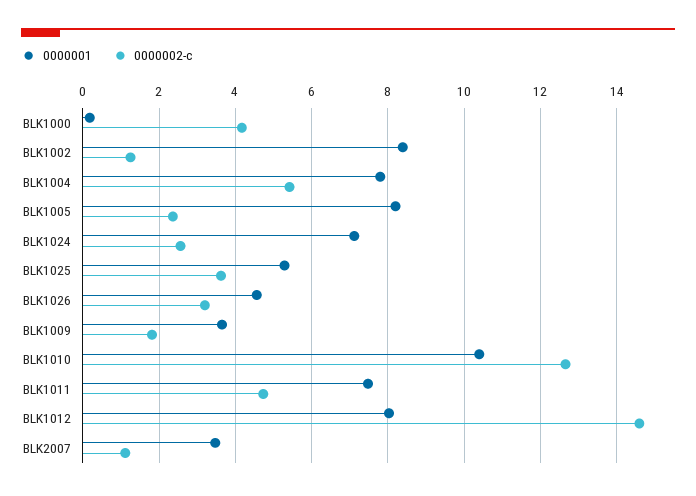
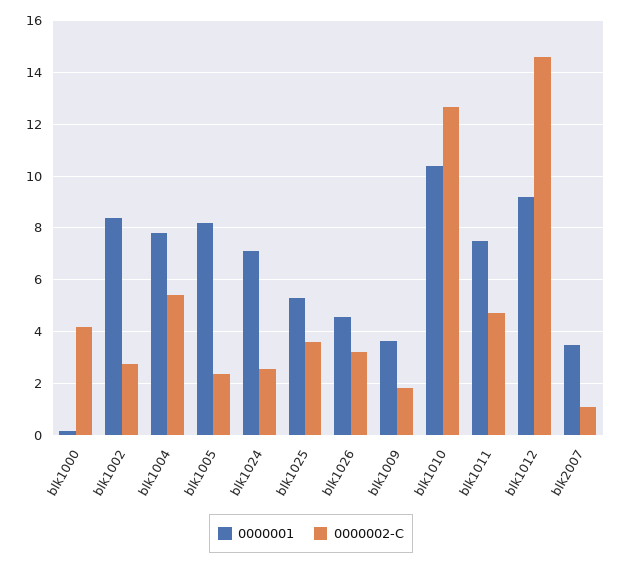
0000002-c, BLK1002: 1.2 -> 2.75
0000001, BLK1012: 8 -> 9.25

